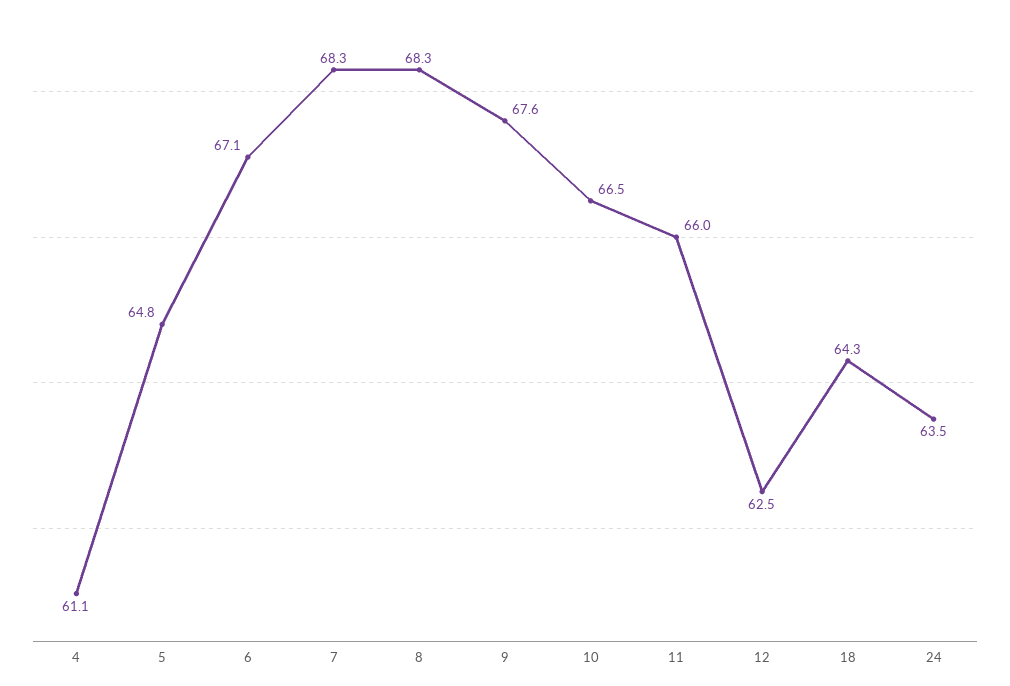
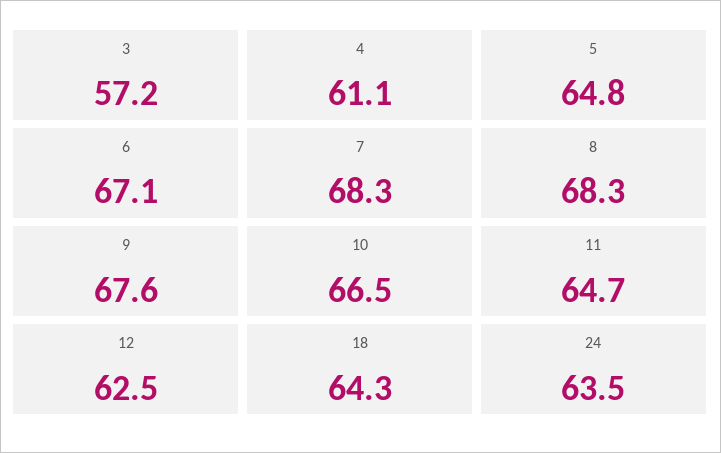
11: 66 -> 64.7
3: none -> 57.2

